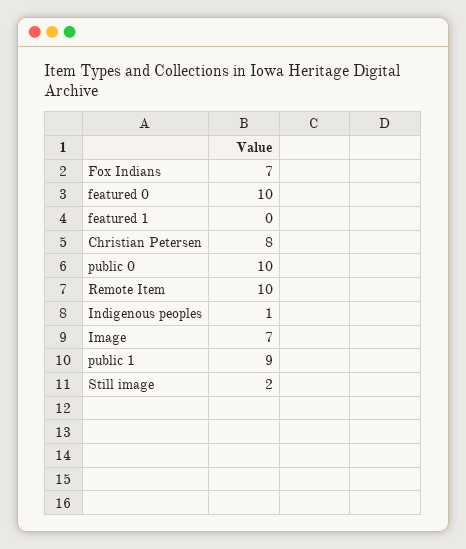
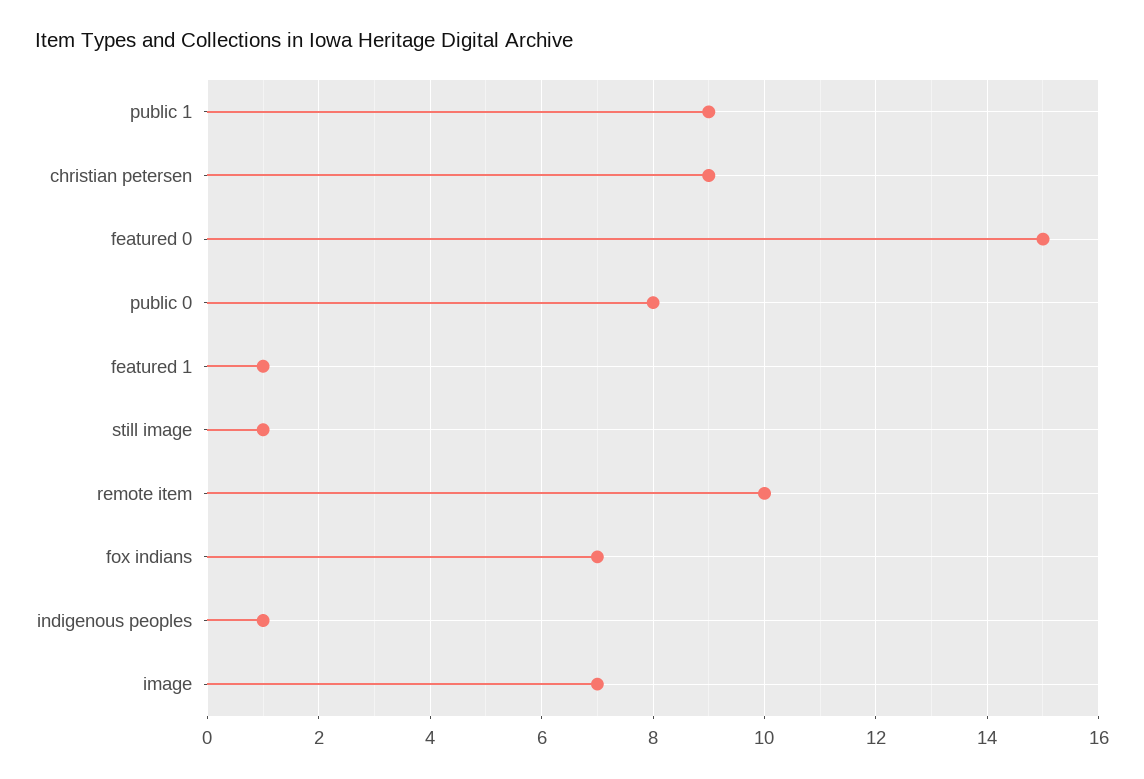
featured 0: 10 -> 15
featured 1: 0 -> 1
Christian Petersen: 8 -> 9
public 0: 10 -> 8
Still image: 2 -> 1

